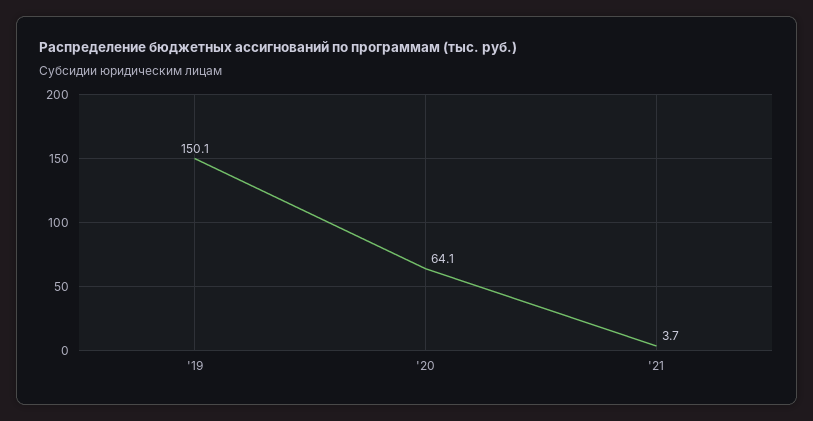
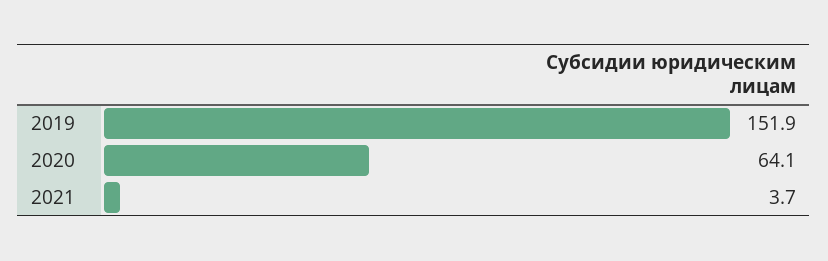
'19: 150.1 -> 151.9

